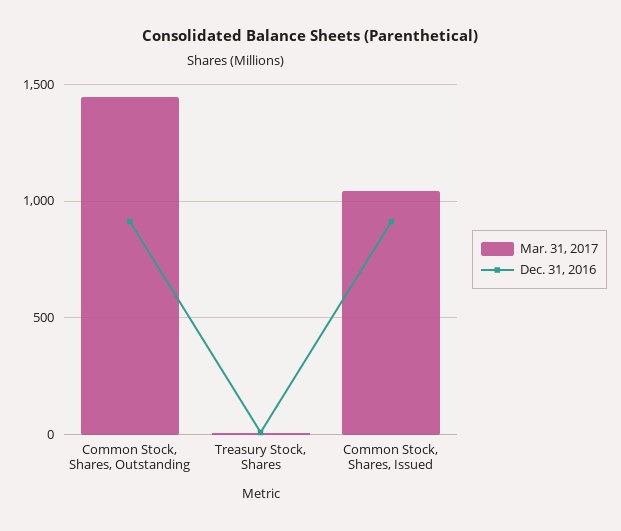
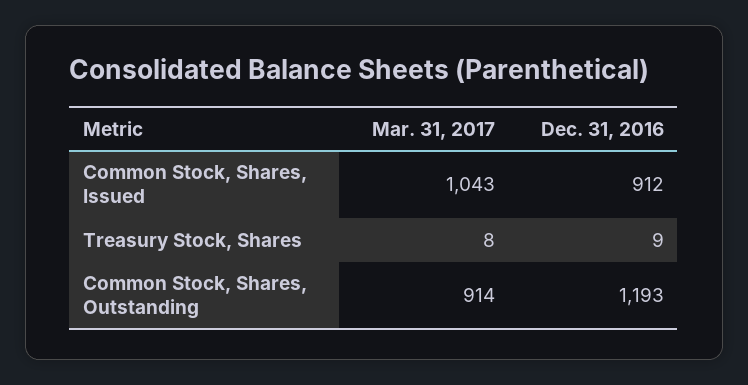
Mar. 31, 2017, Common Stock, Shares, Outstanding: 1450 -> 914
Dec. 31, 2016, Common Stock, Shares, Outstanding: 900 -> 1193

